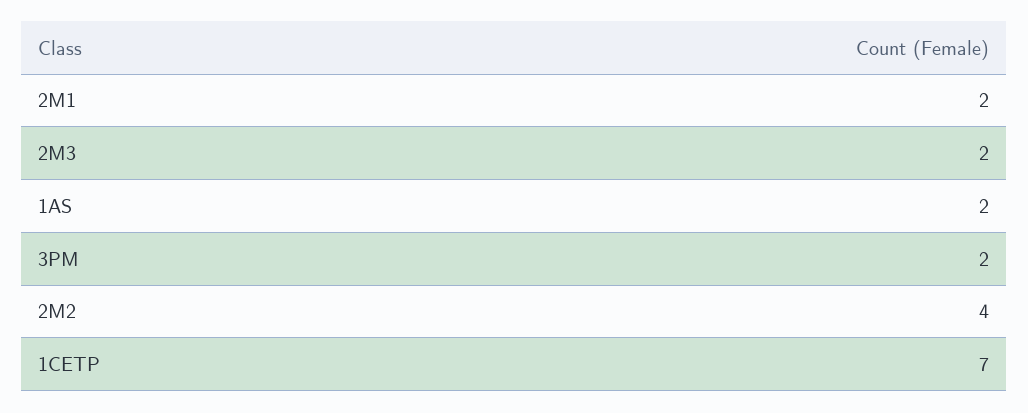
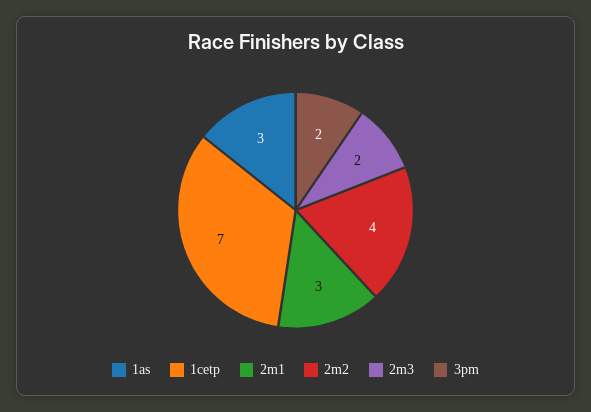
2M1: 2 -> 3
1AS: 2 -> 3

